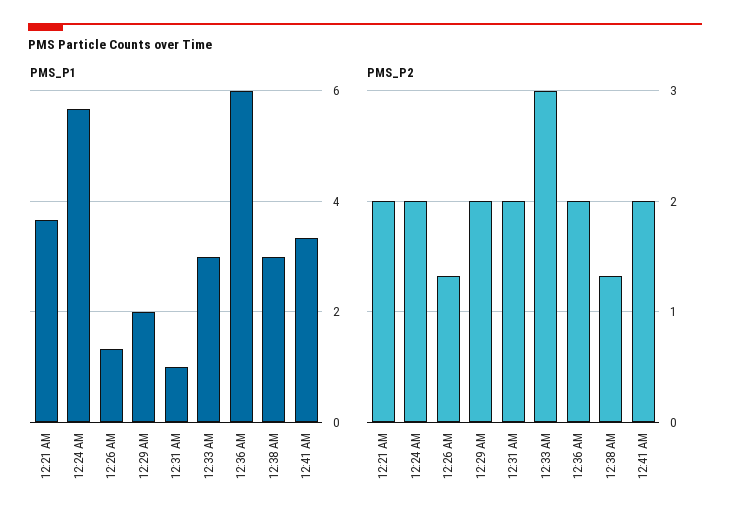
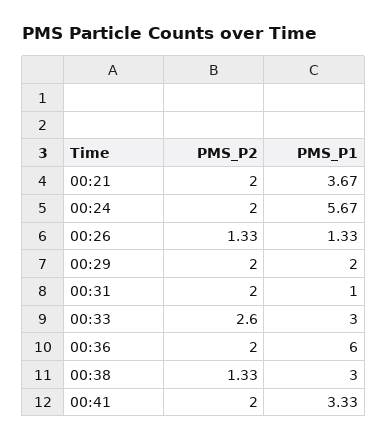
PMS_P2, 12:33 AM: 3 -> 2.6

